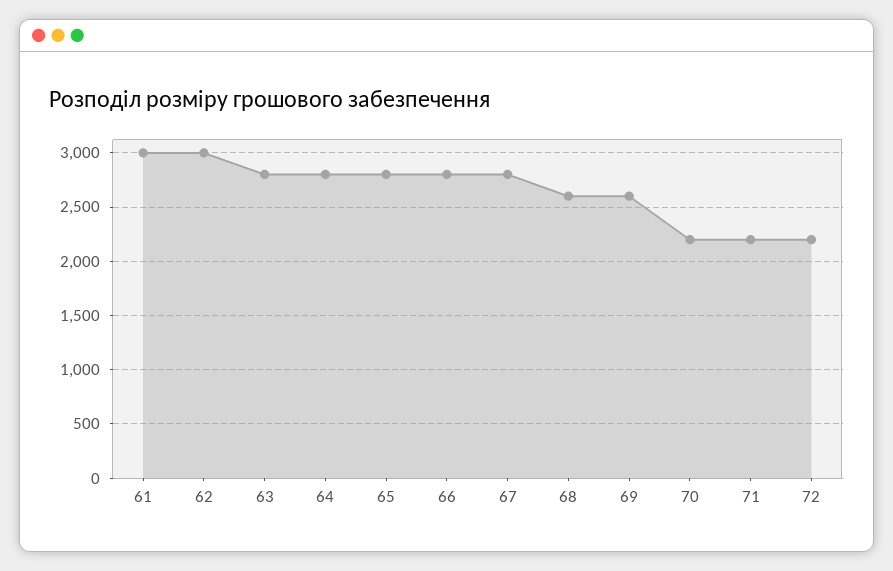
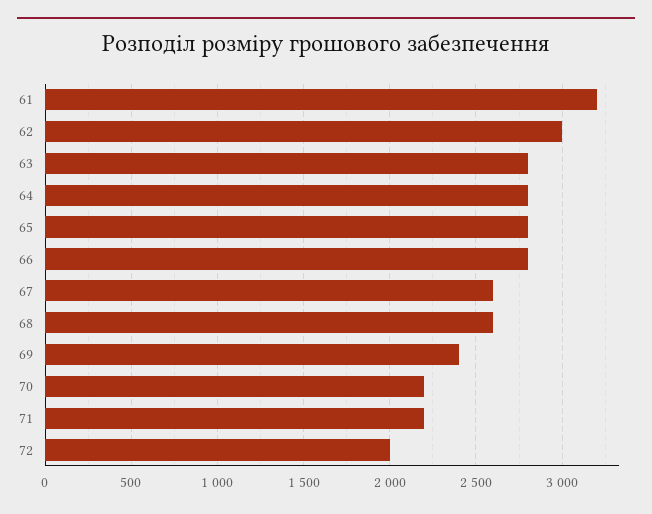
61: 3000 -> 3200
67: 2800 -> 2600
69: 2600 -> 2400
72: 2200 -> 2000

